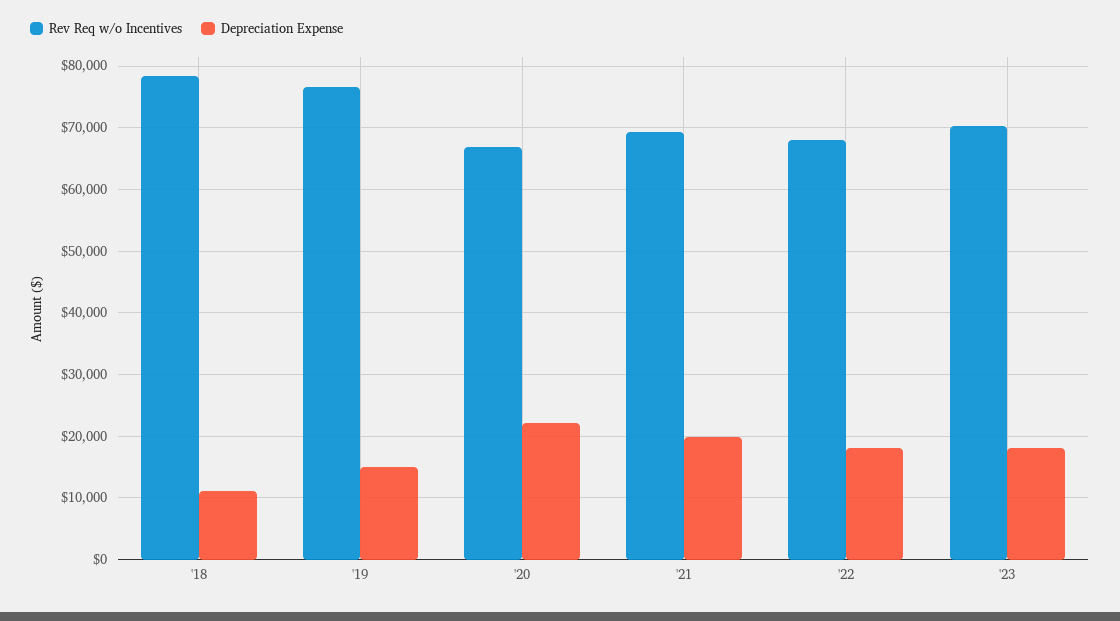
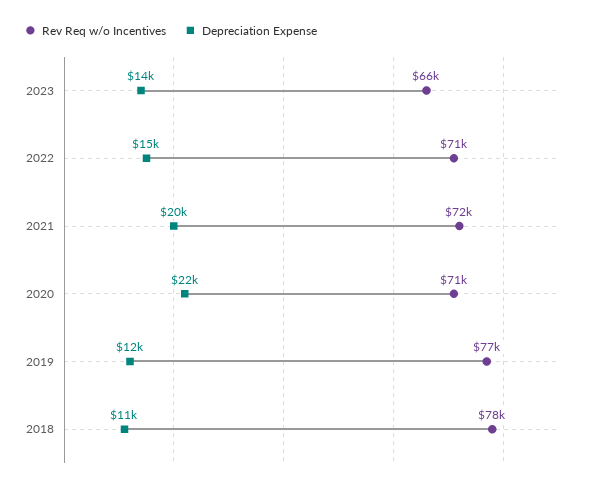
Depreciation Expense, '19: 15000 -> 12000
Rev Req w/o Incentives, '20: 67000 -> 71000
Rev Req w/o Incentives, '21: 69000 -> 72000
Rev Req w/o Incentives, '22: 68000 -> 71000
Depreciation Expense, '22: 18000 -> 15000
Rev Req w/o Incentives, '23: 70000 -> 66000
Depreciation Expense, '23: 18000 -> 14000

